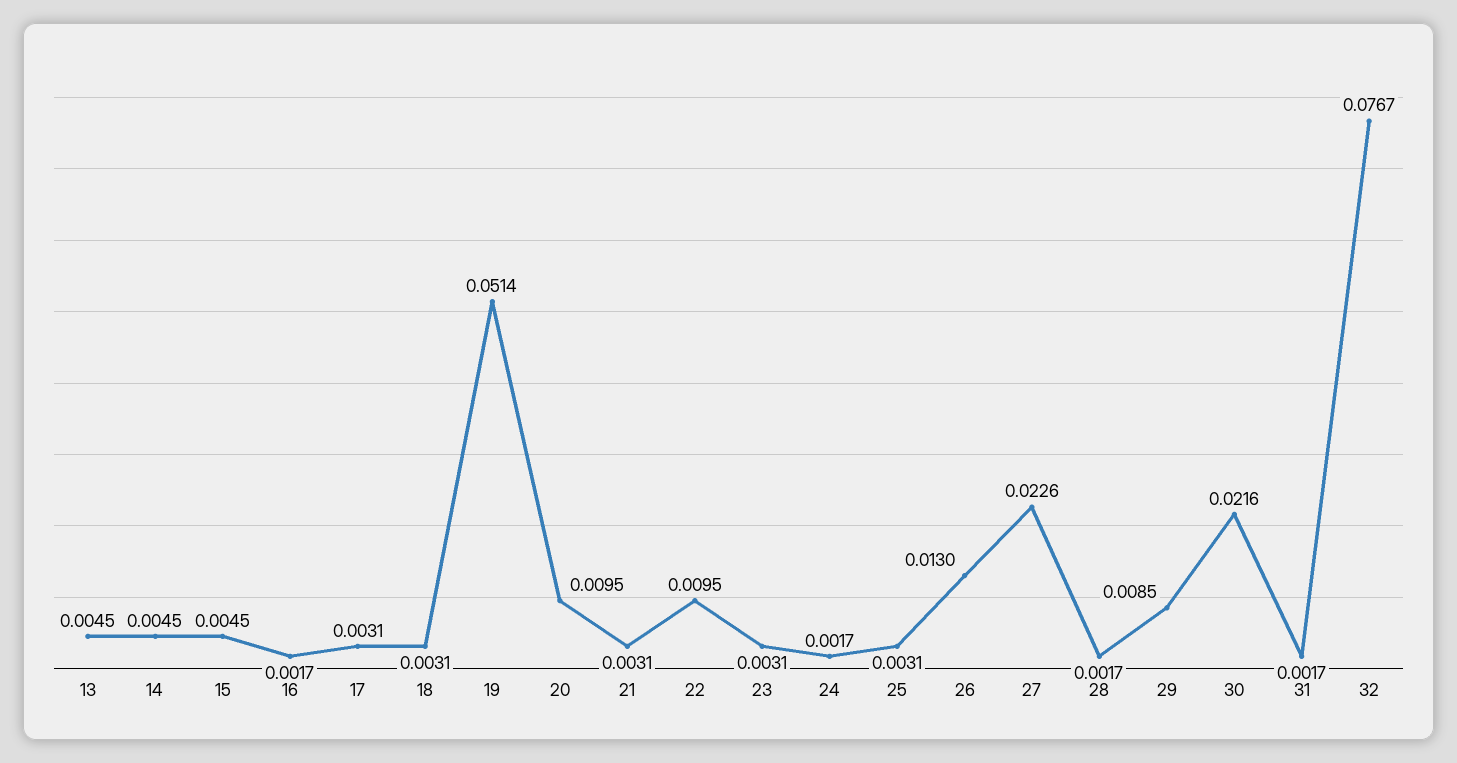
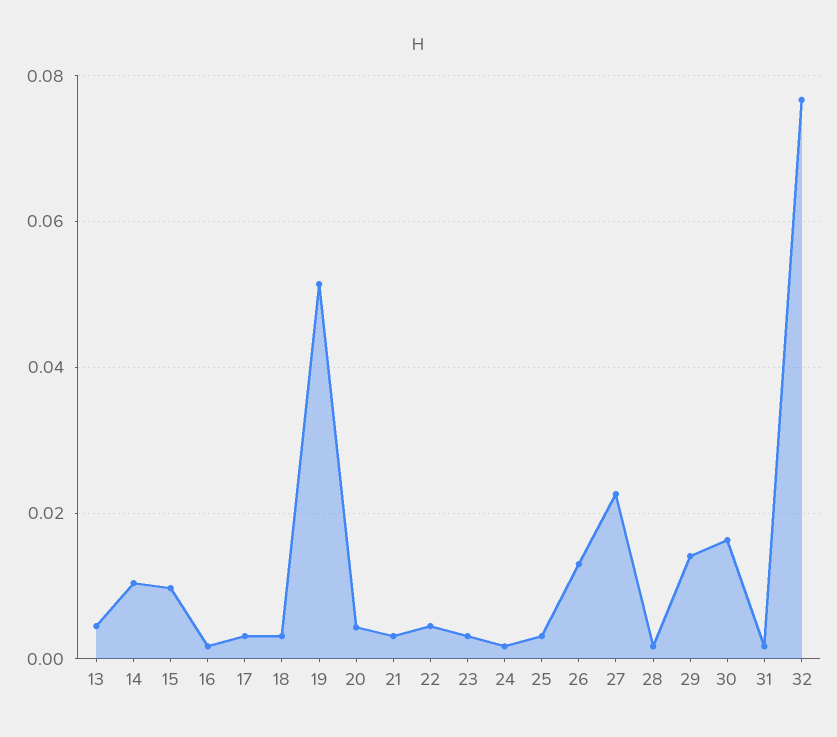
14: 0.0045 -> 0.01
15: 0.0045 -> 0.01
20: 0.0095 -> 0.004
22: 0.0095 -> 0.004
29: 0.0085 -> 0.014
30: 0.0216 -> 0.016

